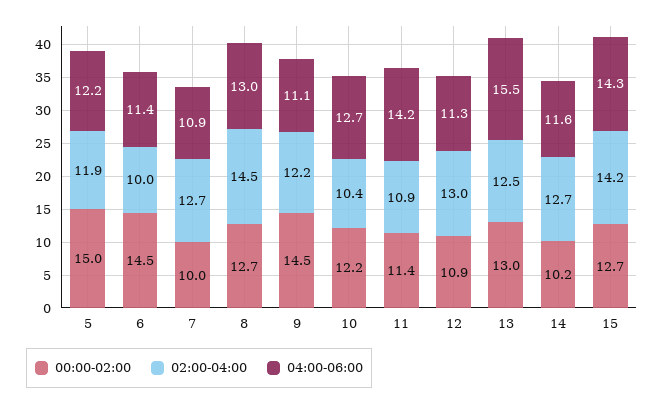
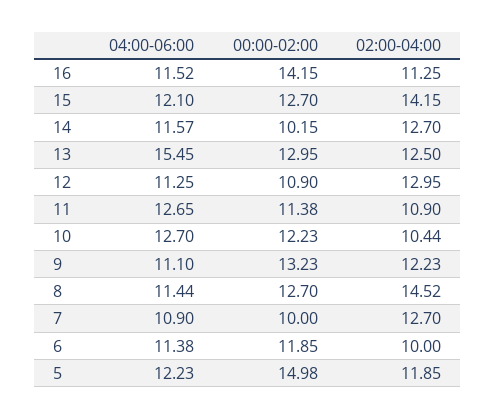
00:00-02:00, 6: 14.5 -> 11.85
04:00-06:00, 8: 13 -> 11.44
00:00-02:00, 9: 14.5 -> 13.23
04:00-06:00, 11: 14.2 -> 12.65
04:00-06:00, 15: 14.3 -> 12.1
04:00-06:00, 16: none -> 11.52
00:00-02:00, 16: none -> 14.15
02:00-04:00, 16: none -> 11.25

